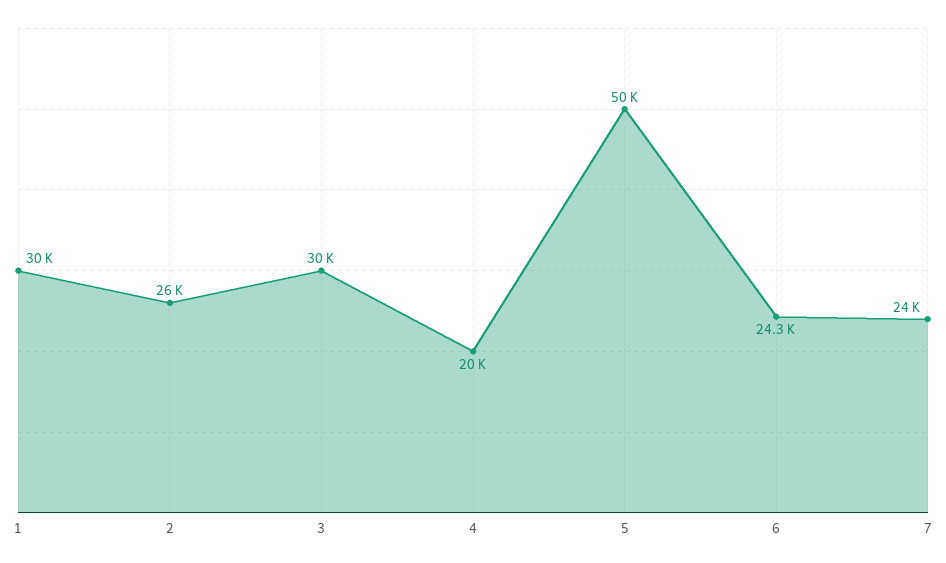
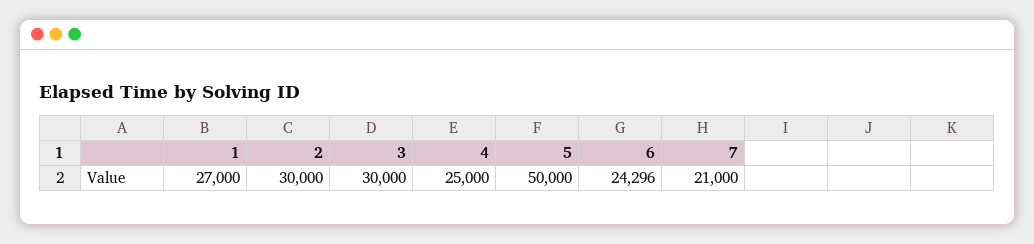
1: 30000 -> 27000
2: 26000 -> 30000
4: 20000 -> 25000
7: 24000 -> 21000

